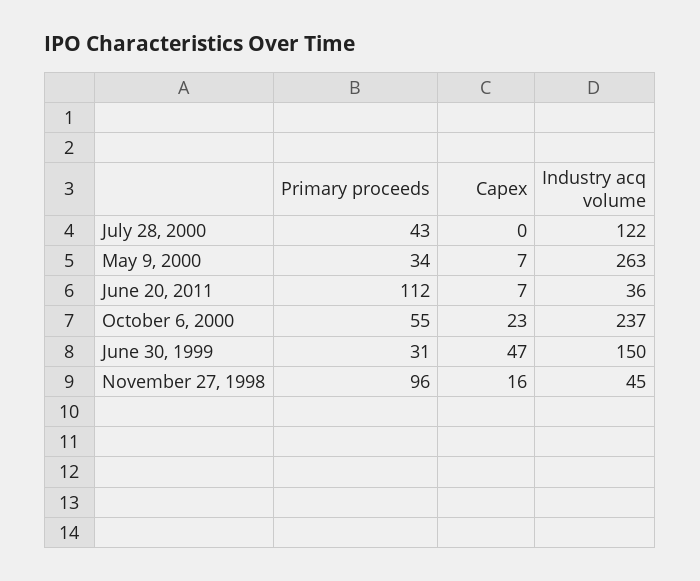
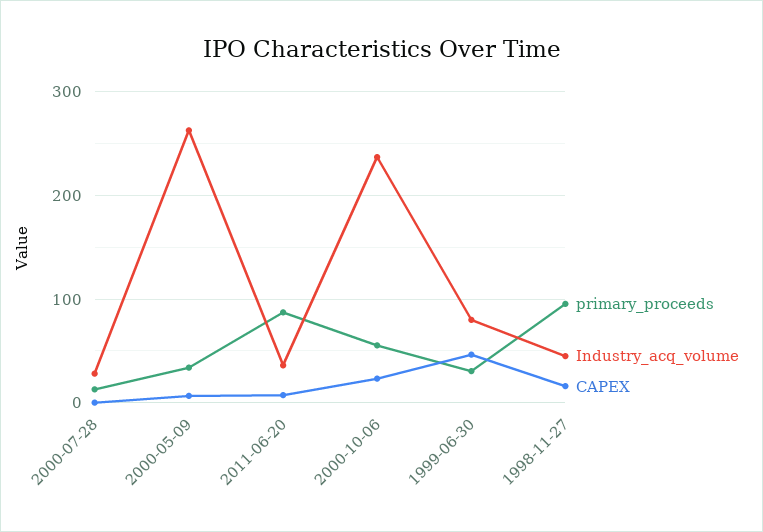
Primary proceeds, July 28, 2000: 43 -> 10
Industry acq volume, July 28, 2000: 122 -> 30
Primary proceeds, June 20, 2011: 112 -> 90
Industry acq volume, June 30, 1999: 150 -> 80

